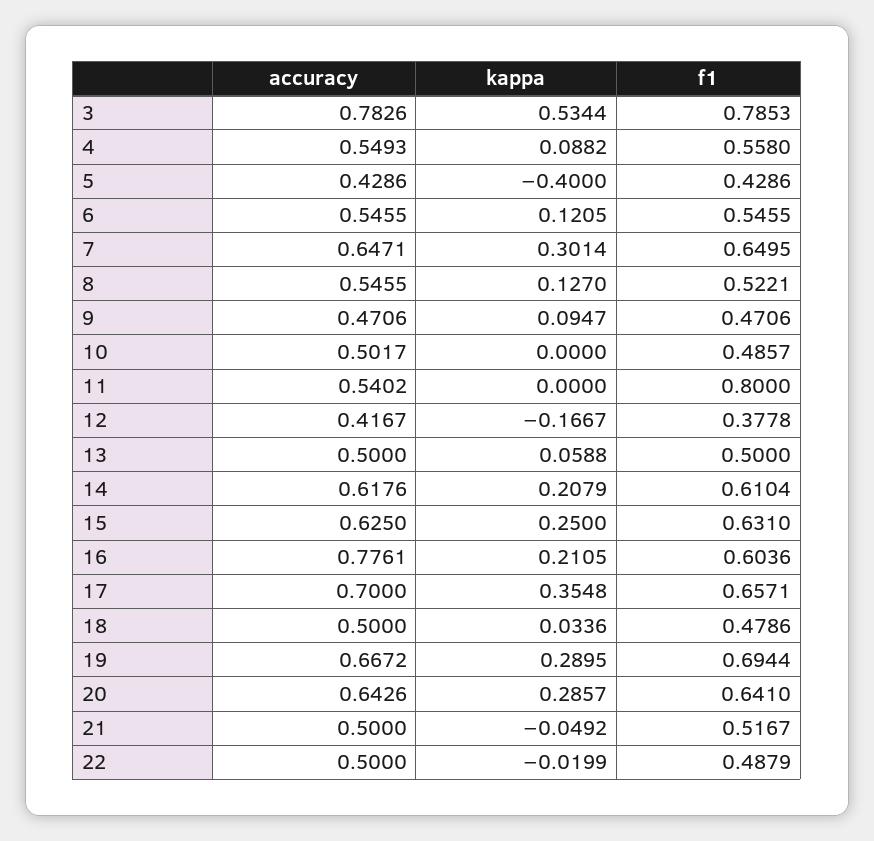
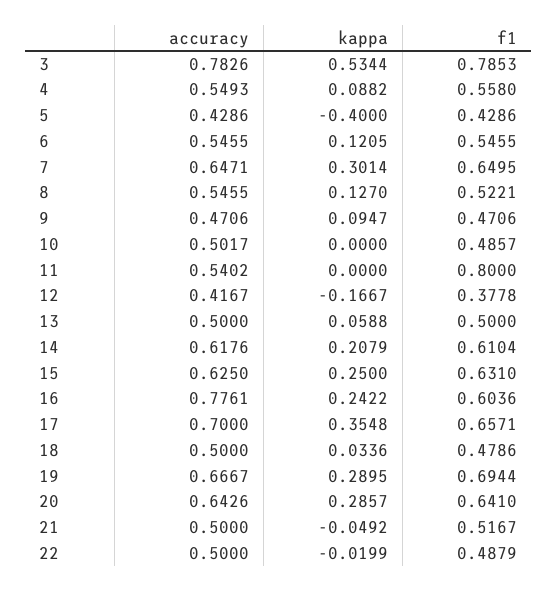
kappa, 16: 0.2105 -> 0.2422
accuracy, 19: 0.6672 -> 0.6667

